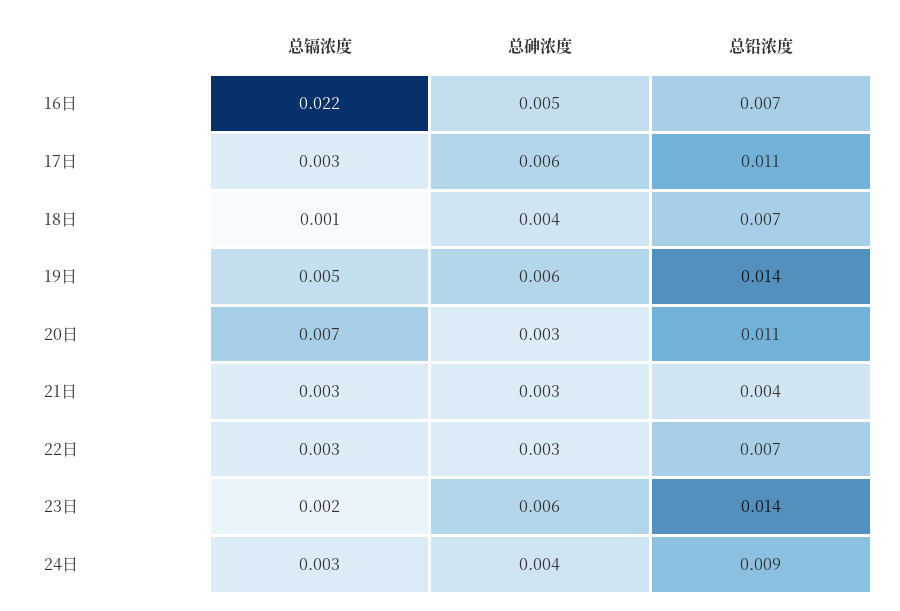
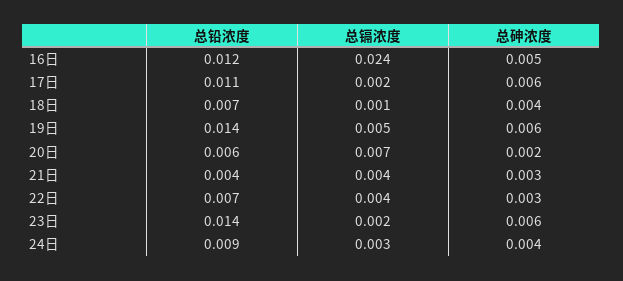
总镉浓度, 16日: 0.022 -> 0.024
总铅浓度, 16日: 0.007 -> 0.012
总镉浓度, 17日: 0.003 -> 0.002
总砷浓度, 20日: 0.003 -> 0.002
总铅浓度, 20日: 0.011 -> 0.006
总镉浓度, 21日: 0.003 -> 0.004
总镉浓度, 22日: 0.003 -> 0.004

